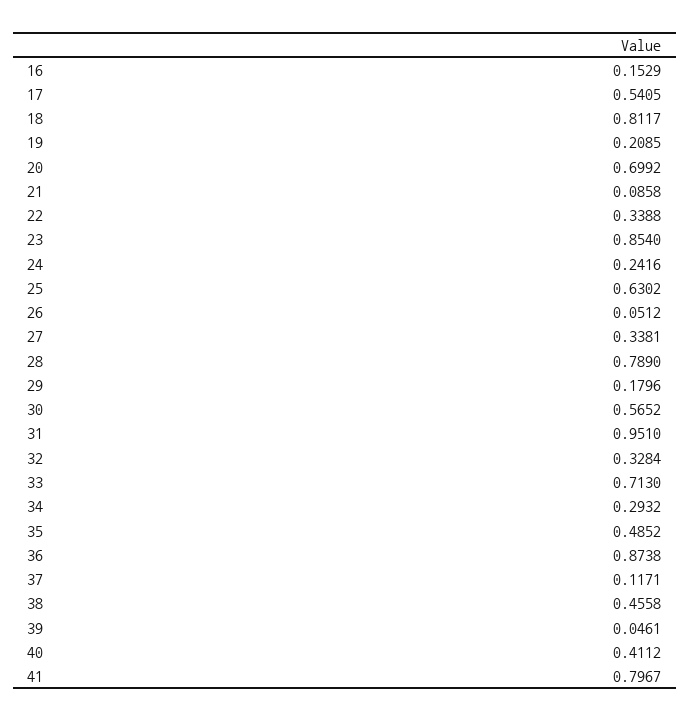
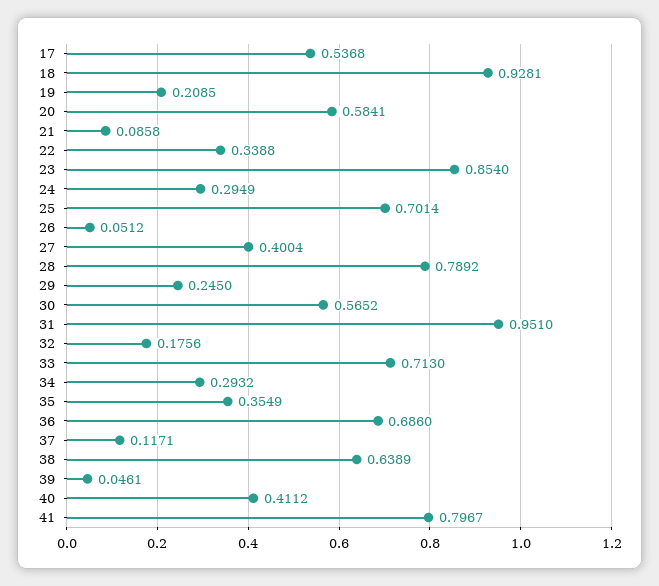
16: 0.1529 -> none
17: 0.5405 -> 0.5368
18: 0.8117 -> 0.9281
20: 0.6992 -> 0.5841
24: 0.2416 -> 0.2949
25: 0.6302 -> 0.7014
27: 0.3381 -> 0.4004
28: 0.789 -> 0.7892
29: 0.1796 -> 0.245
32: 0.3284 -> 0.1756
35: 0.4852 -> 0.3549
36: 0.8738 -> 0.686
38: 0.4558 -> 0.6389

